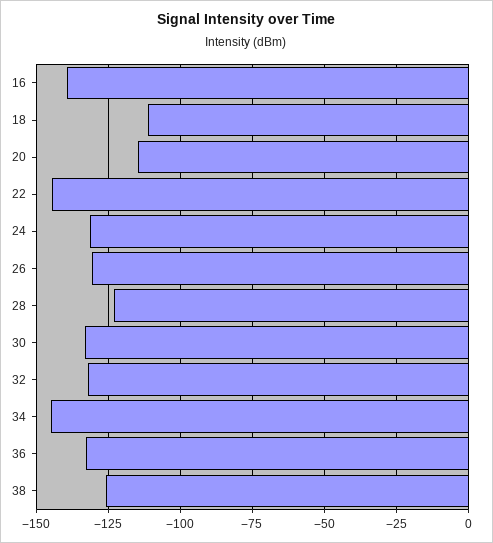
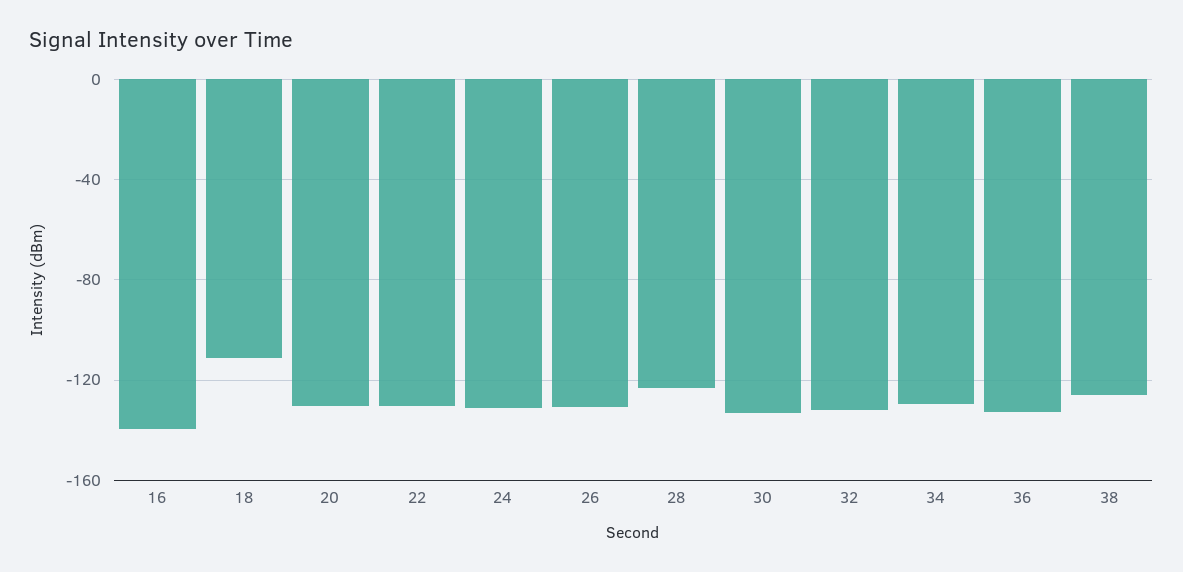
20: -115 -> -130
22: -145 -> -130
34: -145 -> -130

